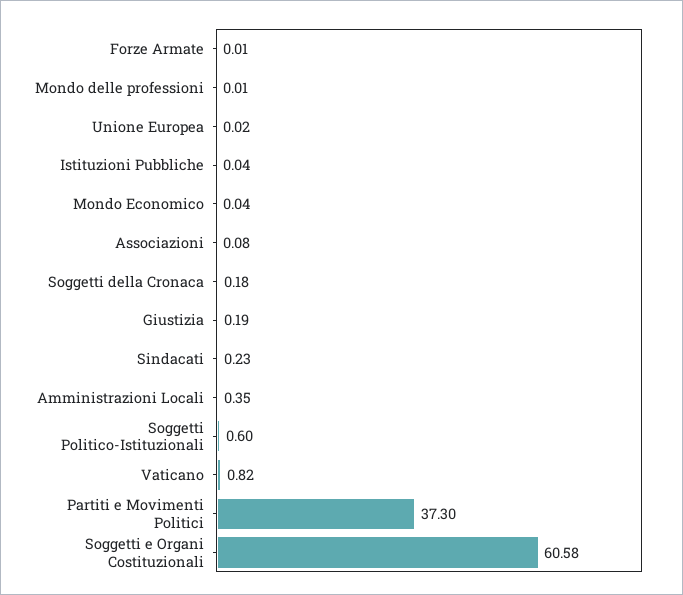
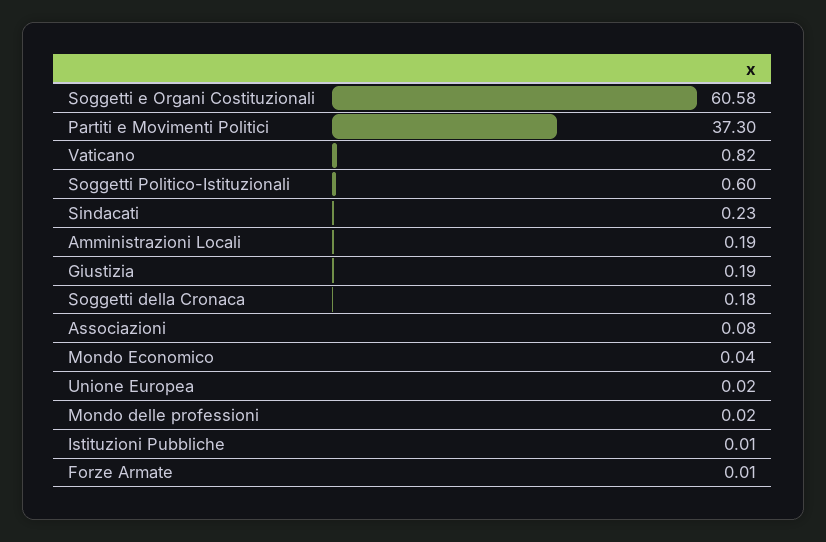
Mondo delle professioni: 0.01 -> 0.02
Istituzioni Pubbliche: 0.04 -> 0.01
Amministrazioni Locali: 0.35 -> 0.19

